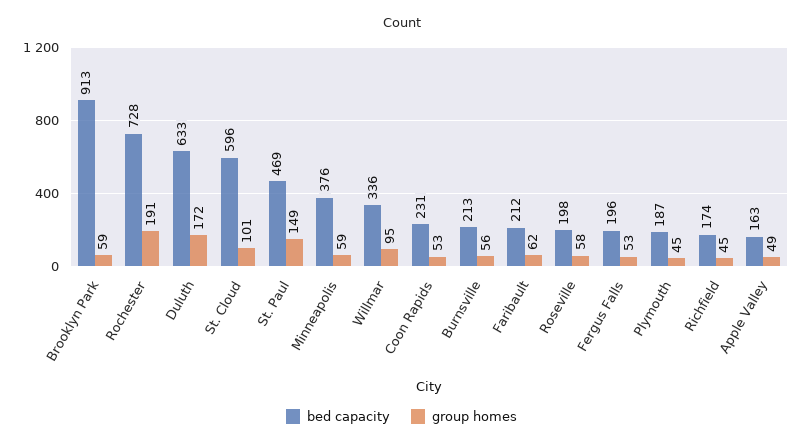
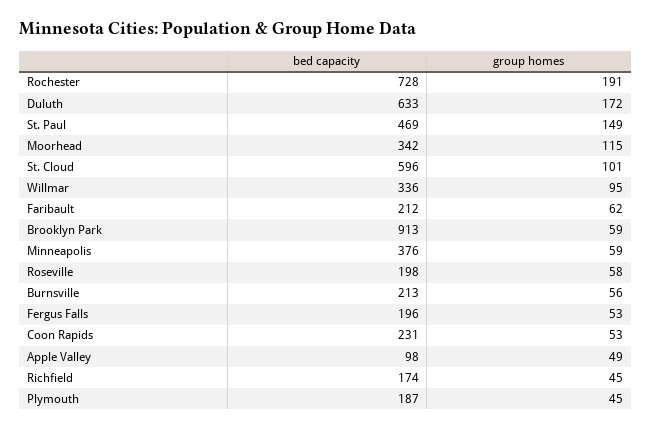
bed capacity, Apple Valley: 163 -> 98
bed capacity, Moorhead: none -> 342
group homes, Moorhead: none -> 115

